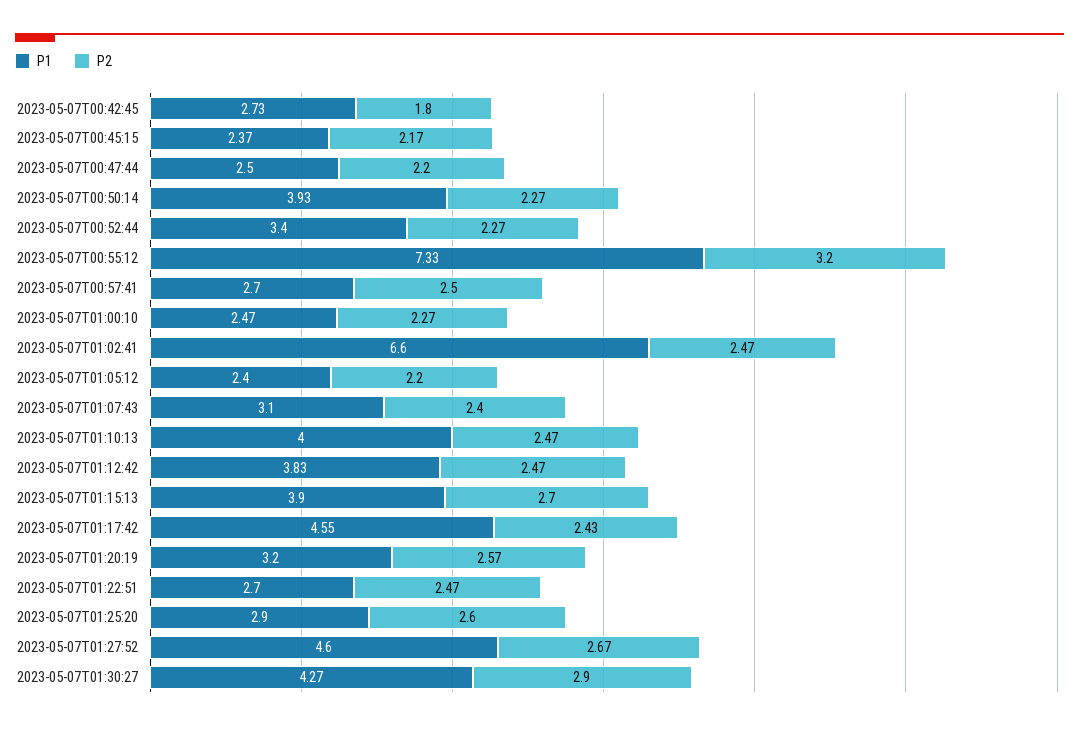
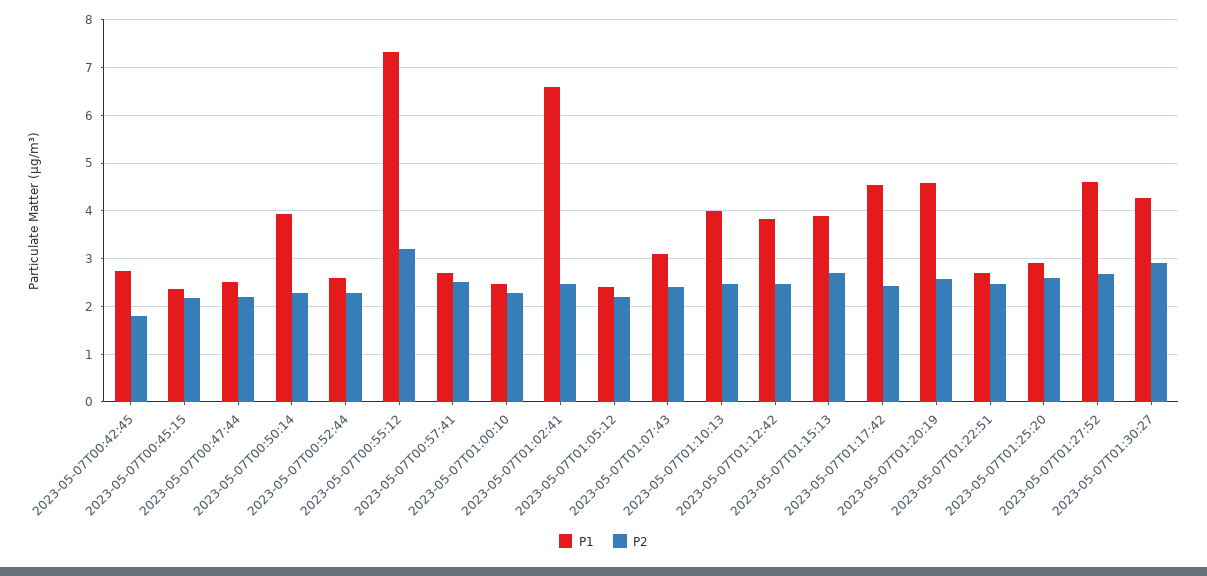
P1, 2023-05-07T00:52:44: 3.4 -> 2.6
P1, 2023-05-07T01:20:19: 3.2 -> 4.6

